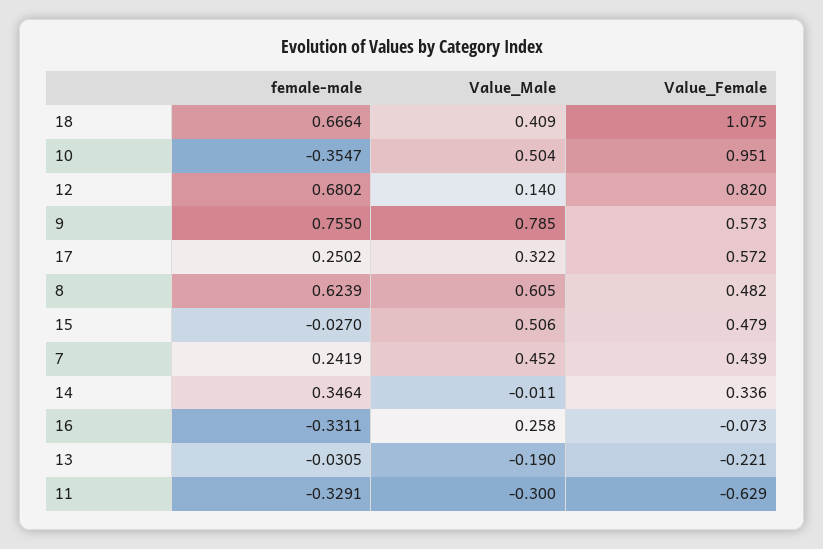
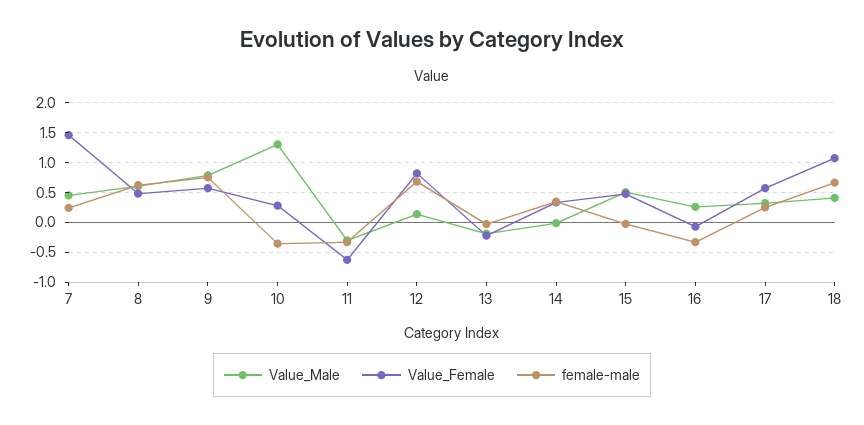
Value_Male, 10: 0.504 -> 1.25
Value_Female, 10: 0.951 -> 0.25
Value_Female, 7: 0.439 -> 1.5

